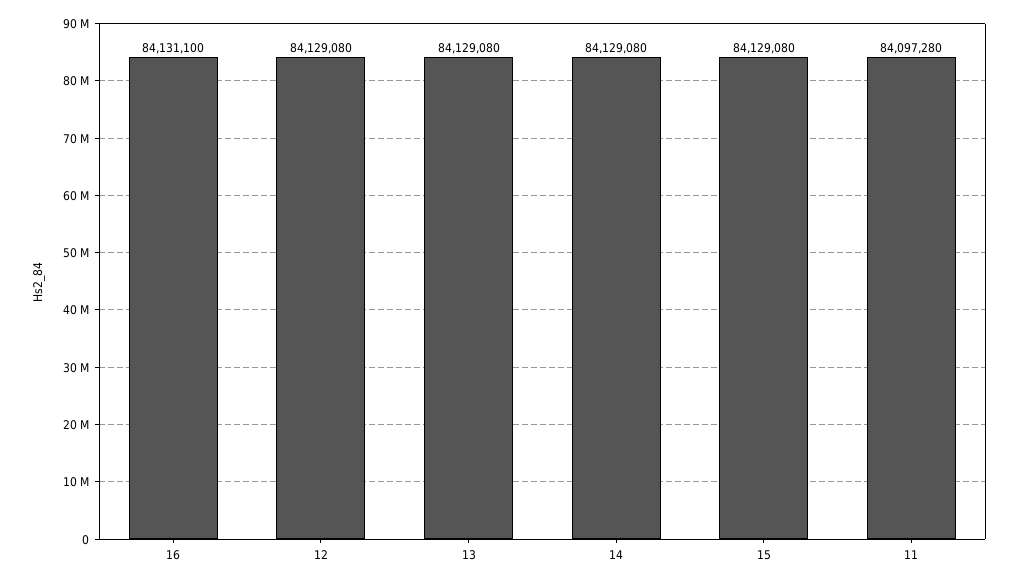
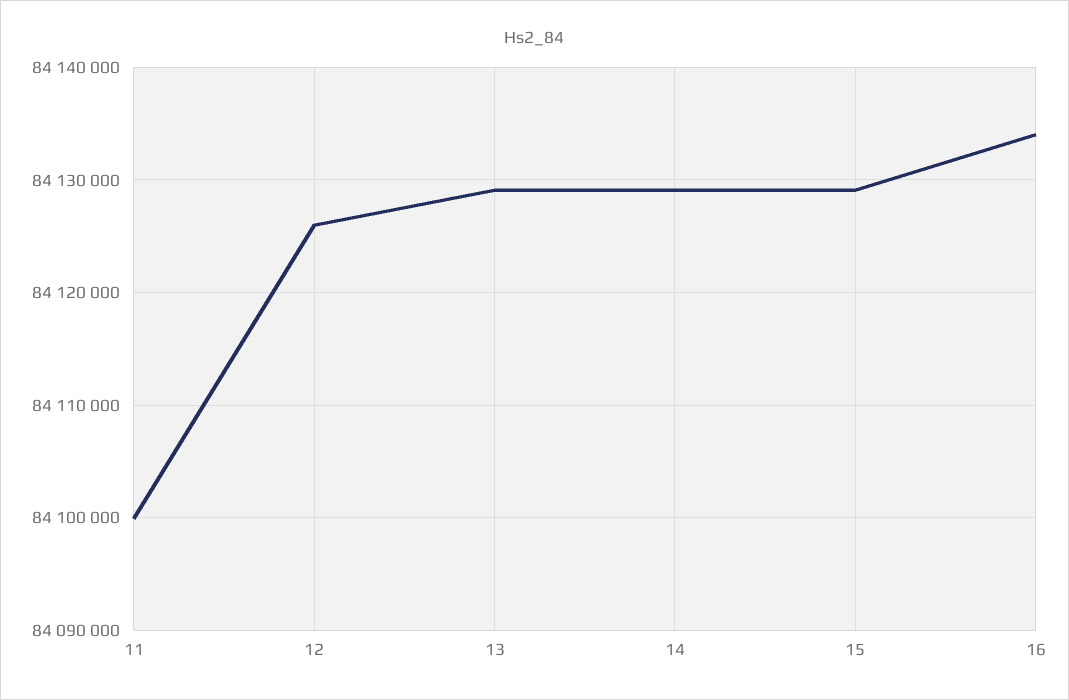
16: 84131100 -> 84134000
12: 84129080 -> 84126000
11: 84097280 -> 84100000

